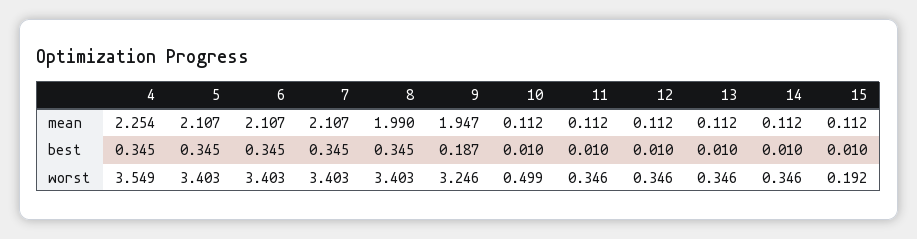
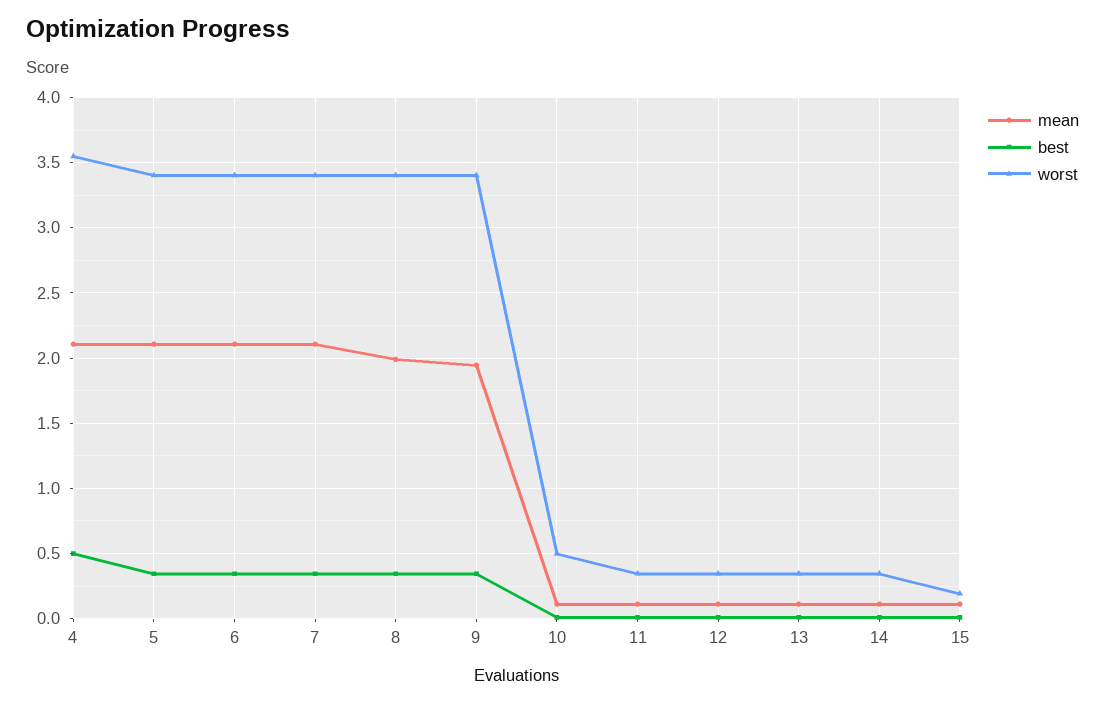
mean, 4: 2.254 -> 2.1
best, 4: 0.345 -> 0.5
best, 9: 0.187 -> 0.35
worst, 9: 3.246 -> 3.4

